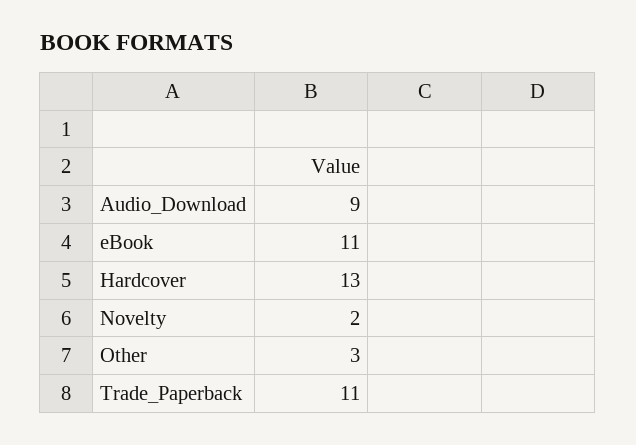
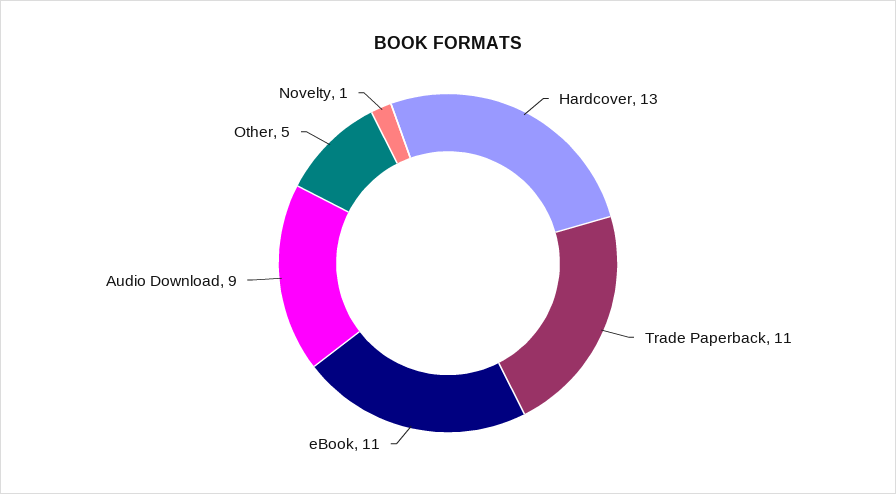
Novelty: 2 -> 1
Other: 3 -> 5

